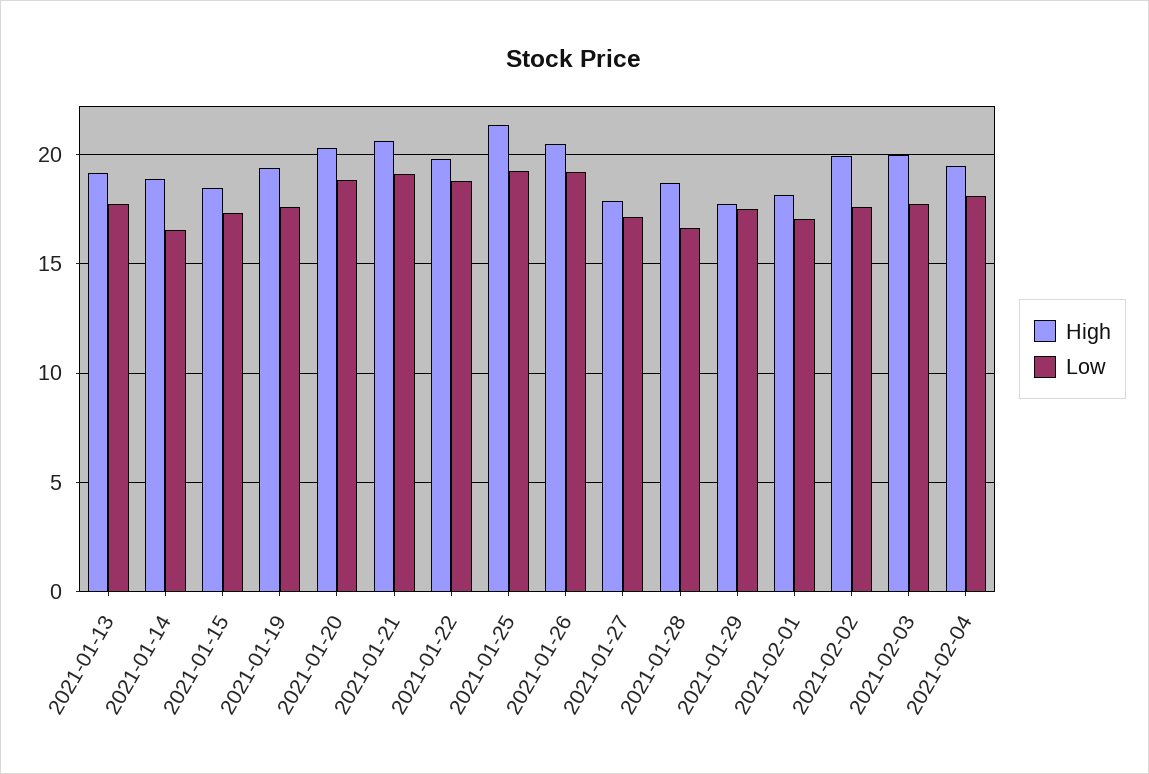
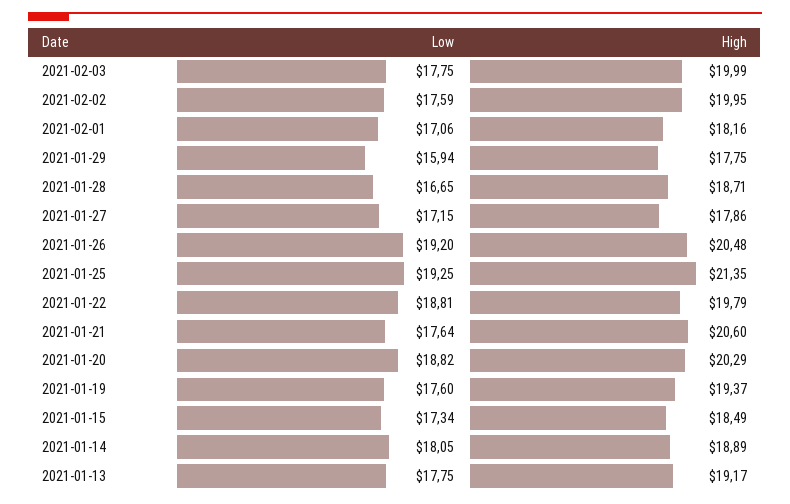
Low, 2021-01-14: 16.5 -> 18.05
Low, 2021-01-21: 19 -> 17.64
Low, 2021-01-29: 17.5 -> 15.94
High, 2021-02-04: 19.5 -> none
Low, 2021-02-04: 18 -> none

